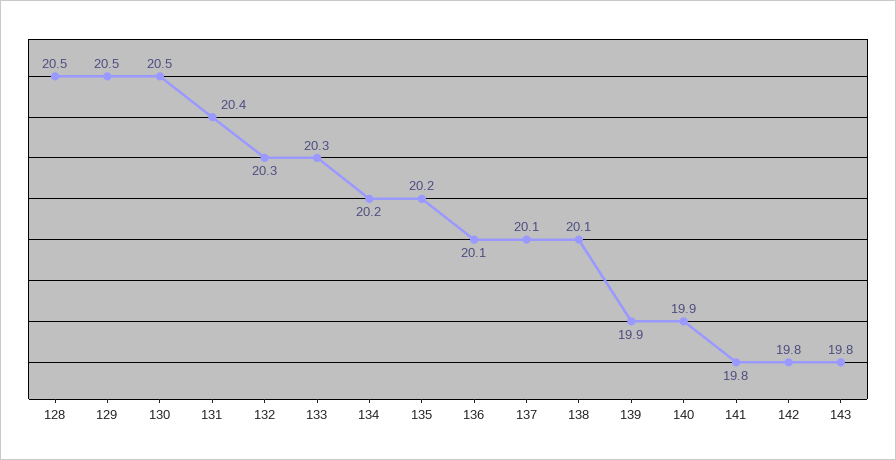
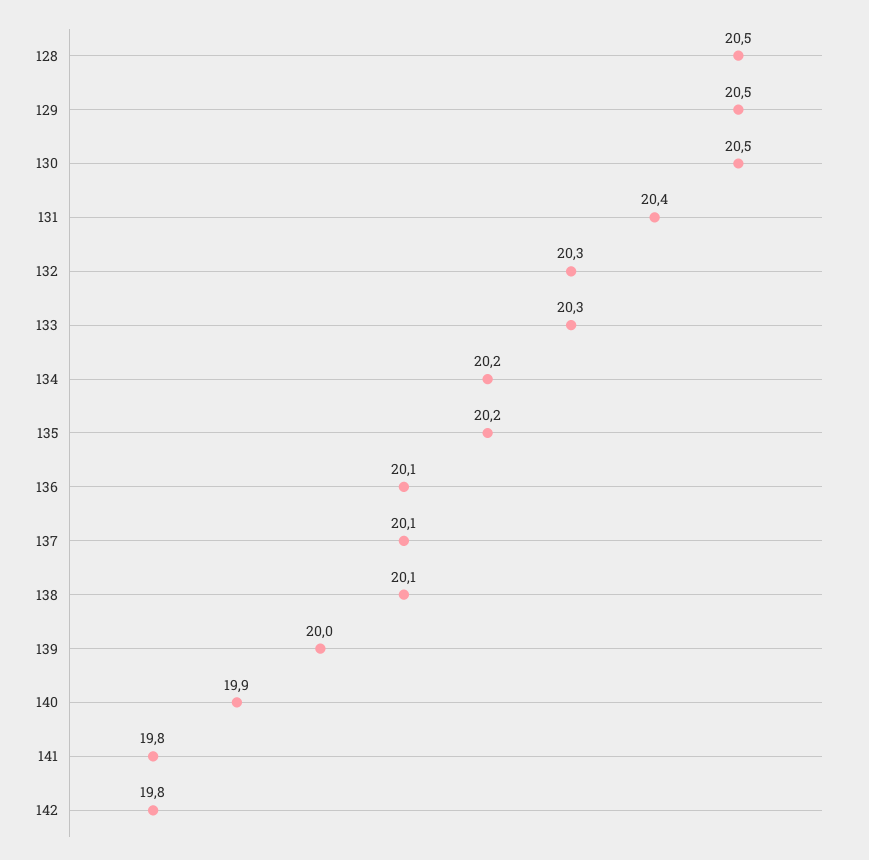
139: 19.9 -> 20
143: 19.8 -> none

